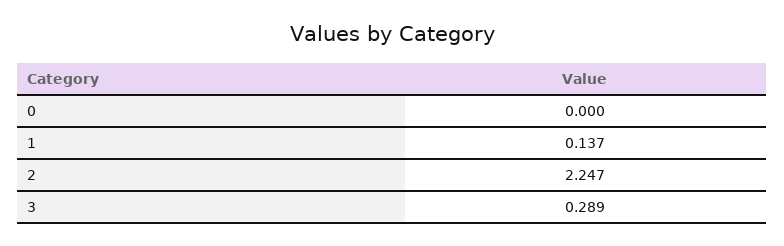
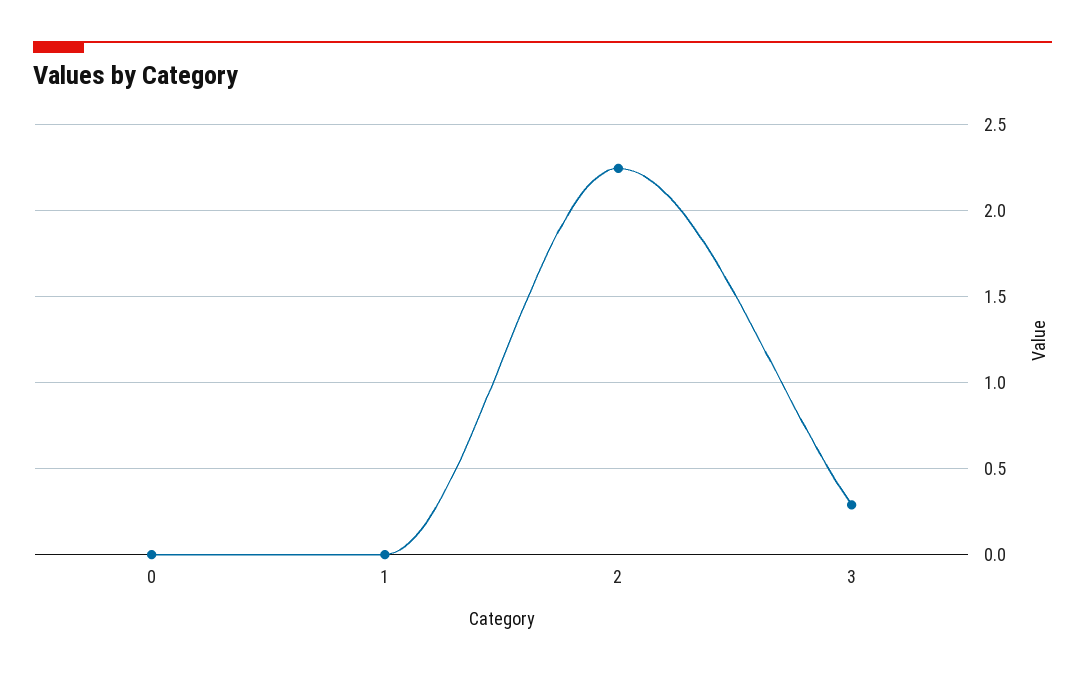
1: 0.137 -> 0

